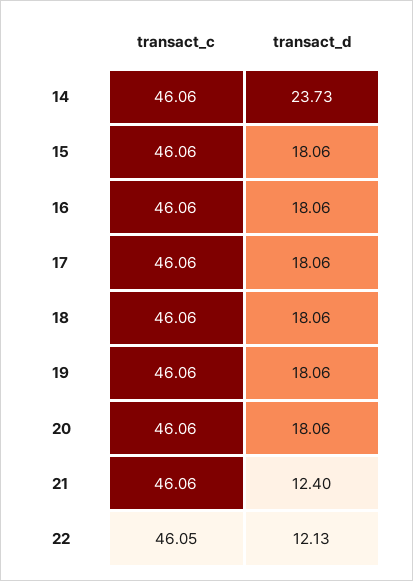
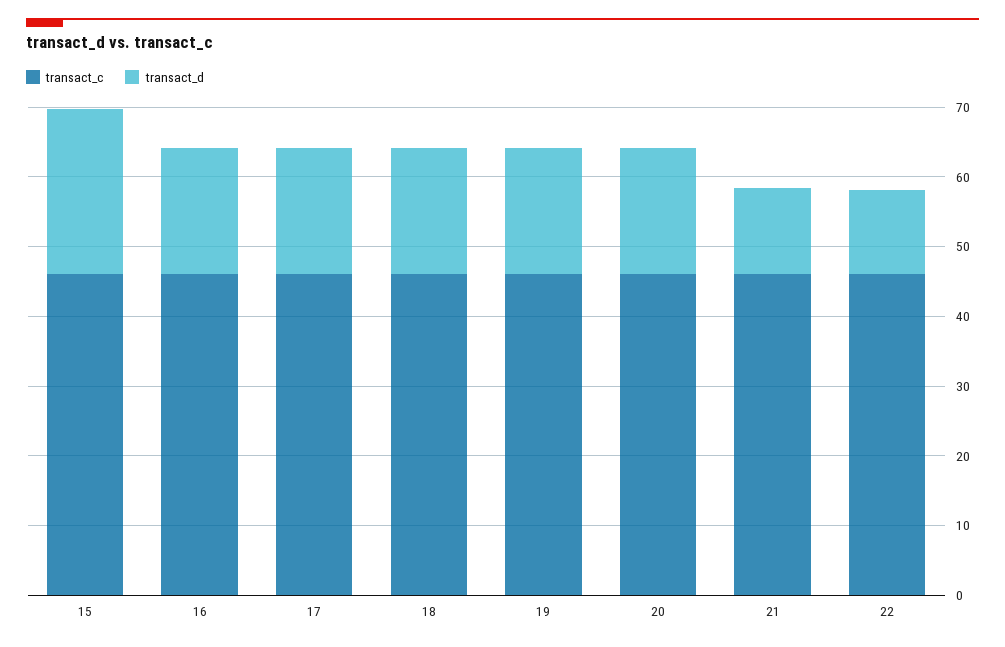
transact_c, 14: 46.06 -> none
transact_d, 14: 23.73 -> none
transact_d, 15: 18.06 -> 24

